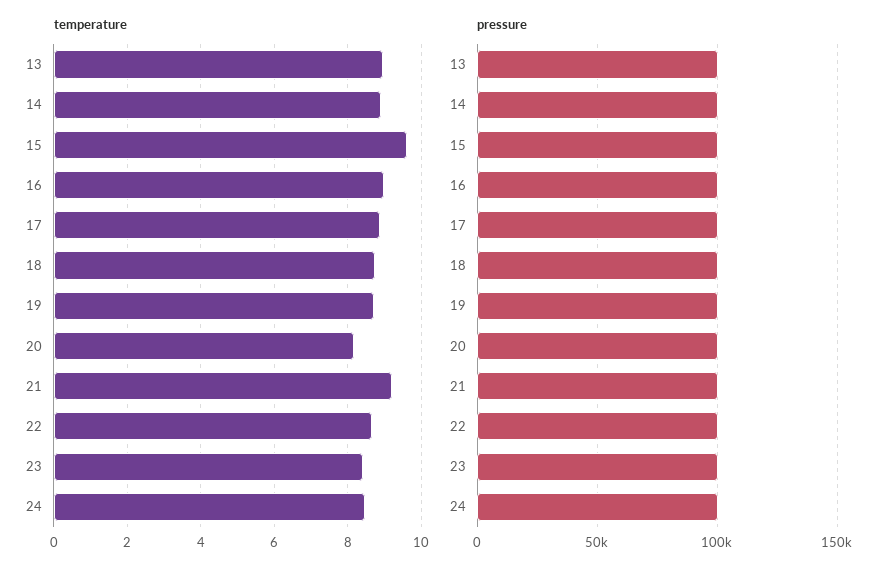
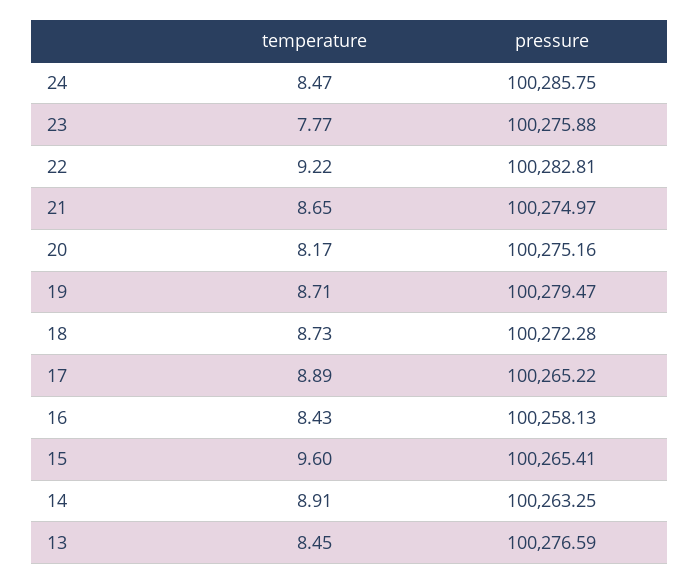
temperature, 13: 9 -> 8.45
temperature, 16: 9 -> 8.43
temperature, 21: 9.2 -> 8.65
temperature, 22: 8.6 -> 9.22
temperature, 23: 8.4 -> 7.77

